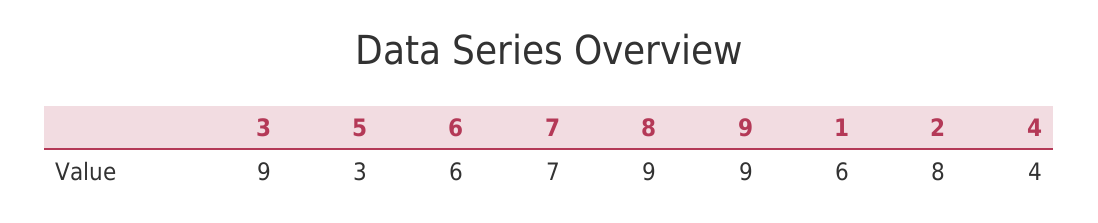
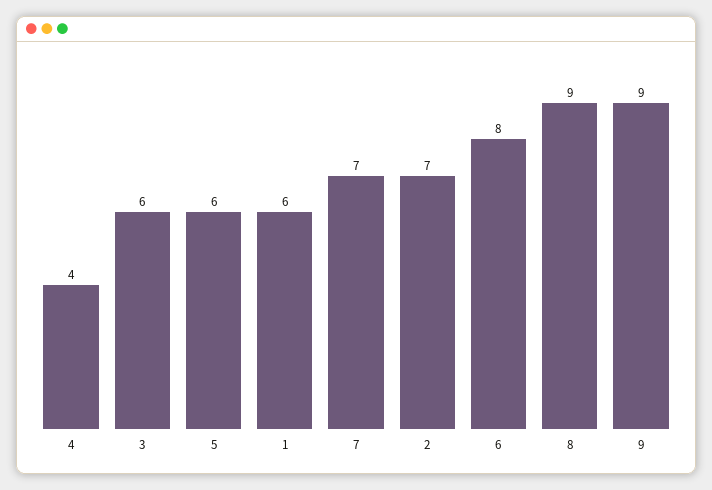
3: 9 -> 6
5: 3 -> 6
6: 6 -> 8
2: 8 -> 7

